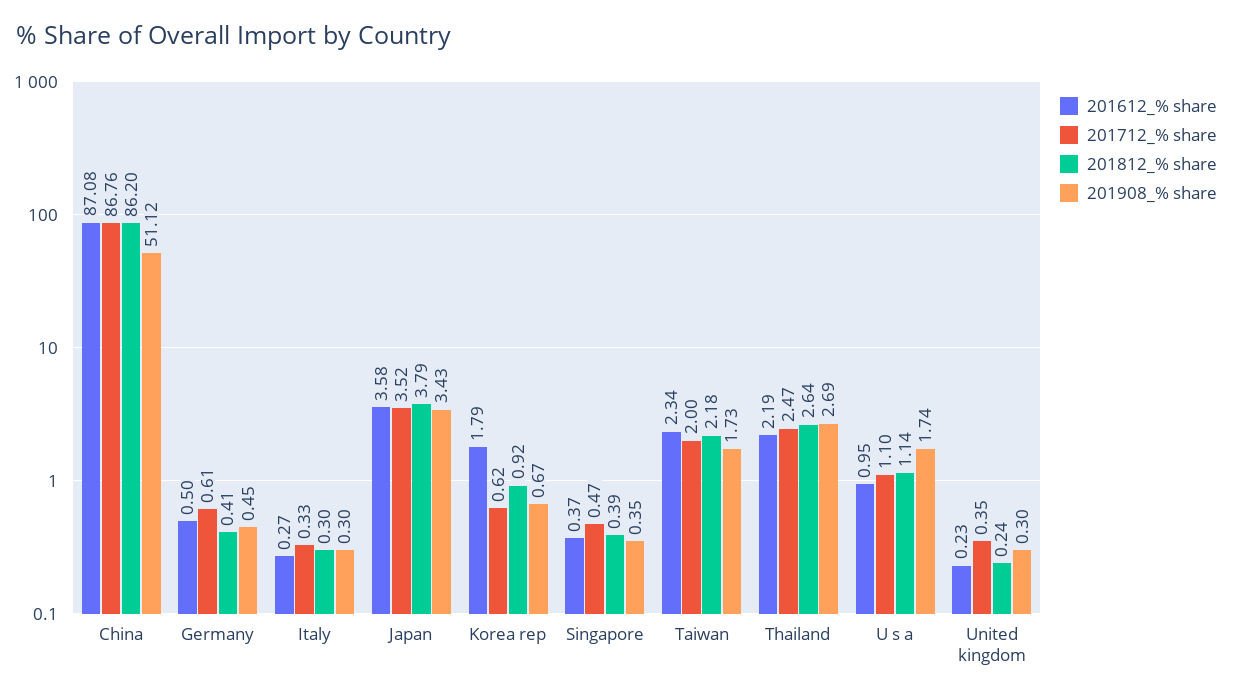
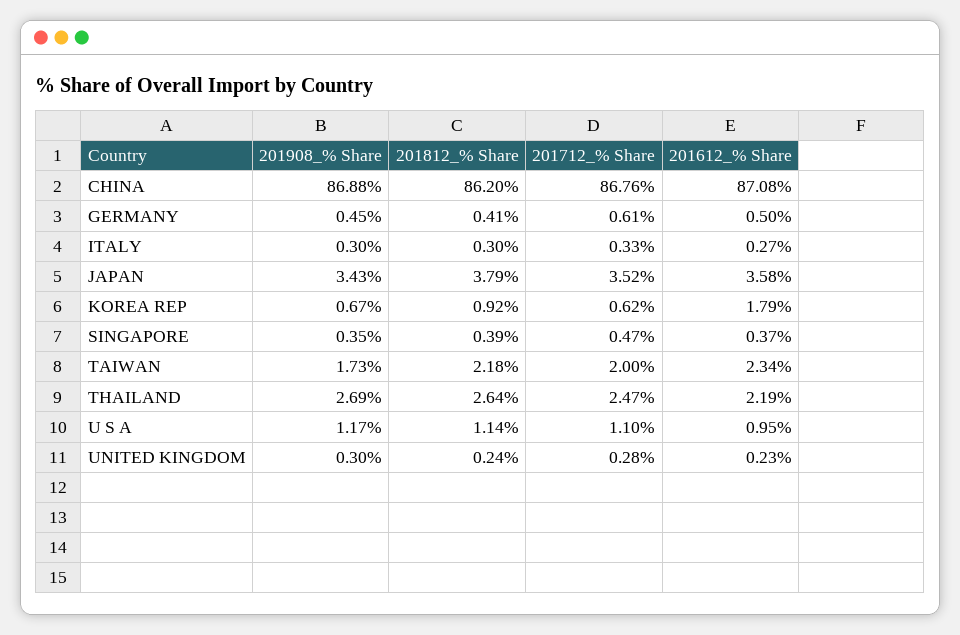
201908_% share, China: 51.12 -> 86.88
201908_% share, U s a: 1.74 -> 1.17
201712_% share, United kingdom: 0.35 -> 0.28

